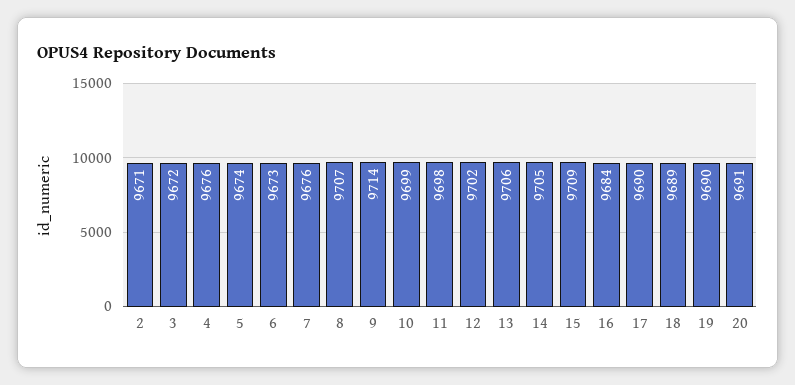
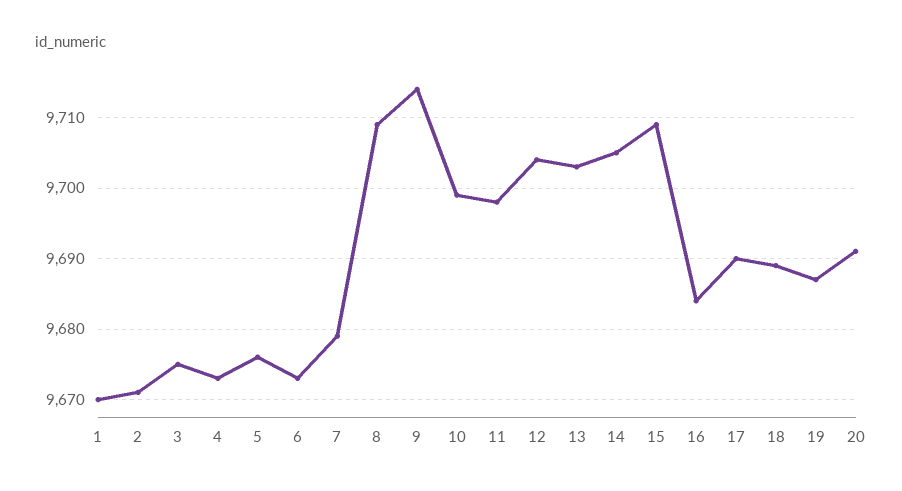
3: 9672 -> 9675
4: 9676 -> 9673
5: 9674 -> 9676
7: 9676 -> 9679
8: 9707 -> 9709
12: 9702 -> 9704
13: 9706 -> 9703
19: 9690 -> 9687
1: none -> 9670

